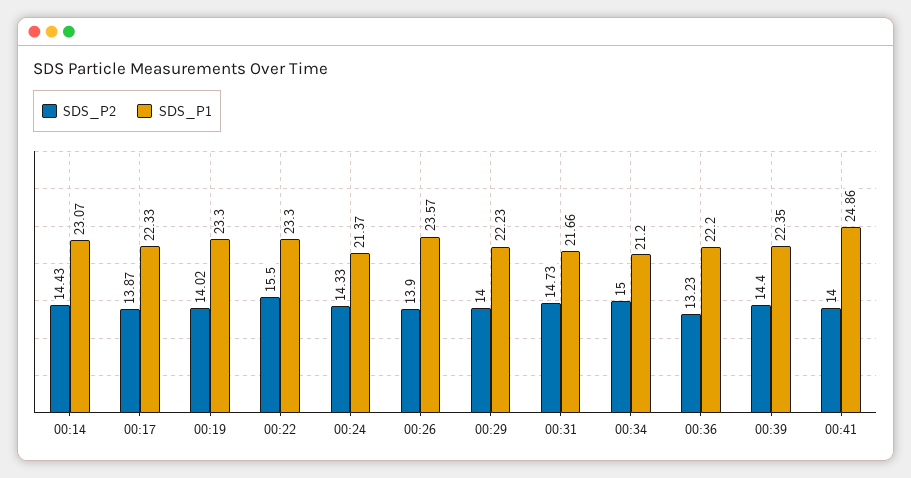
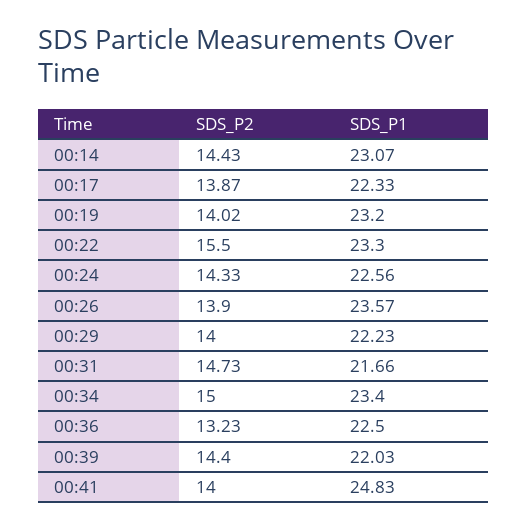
SDS_P1, 00:19: 23.3 -> 23.2
SDS_P1, 00:24: 21.37 -> 22.56
SDS_P1, 00:34: 21.2 -> 23.4
SDS_P1, 00:36: 22.2 -> 22.5
SDS_P1, 00:39: 22.35 -> 22.03
SDS_P1, 00:41: 24.86 -> 24.83

